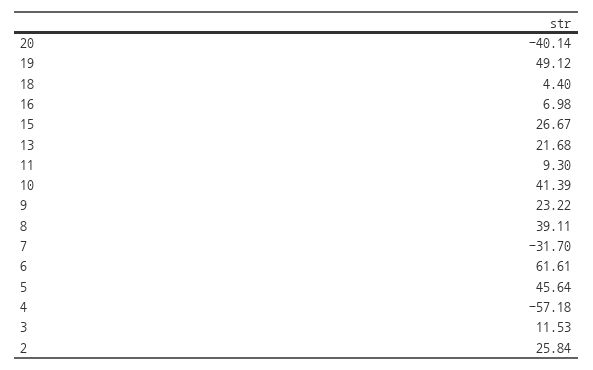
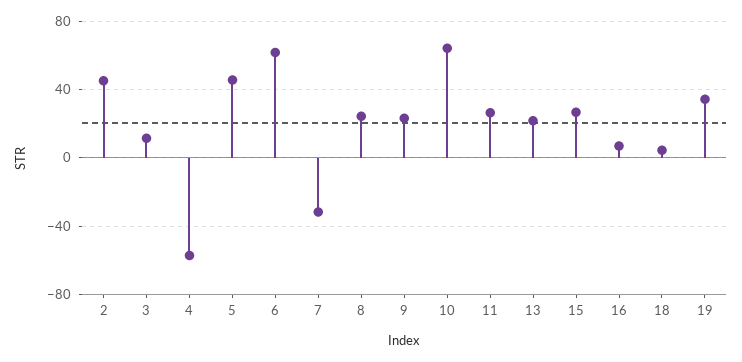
20: -40.14 -> none
19: 49.12 -> 35
11: 9.3 -> 25
10: 41.39 -> 65
8: 39.11 -> 25
2: 25.84 -> 45

